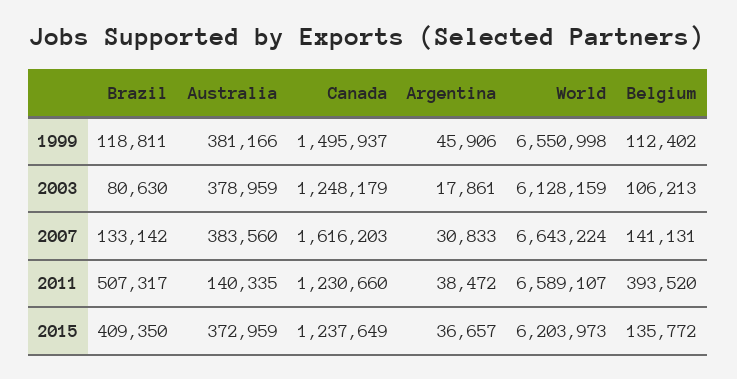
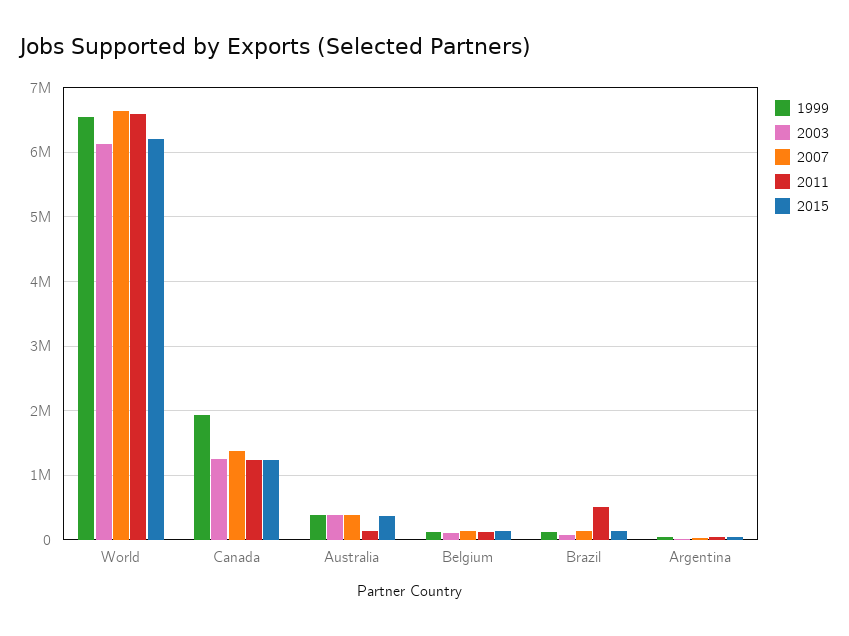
1999, Canada: 1495937 -> 1900000
2007, Canada: 1616203 -> 1400000
2011, Belgium: 393520 -> 100000
2015, Brazil: 409350 -> 100000

